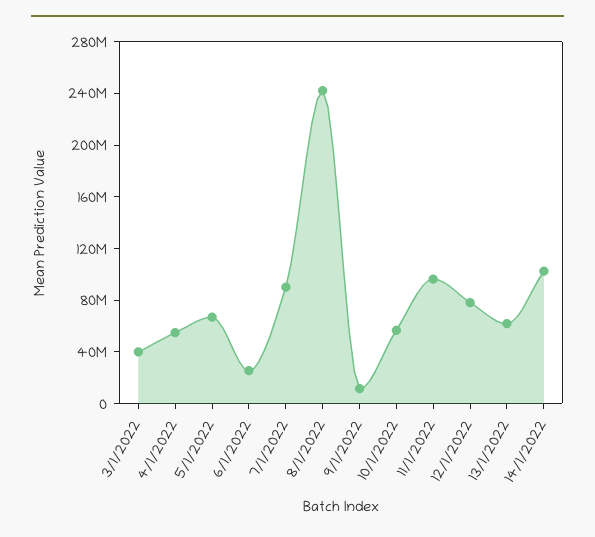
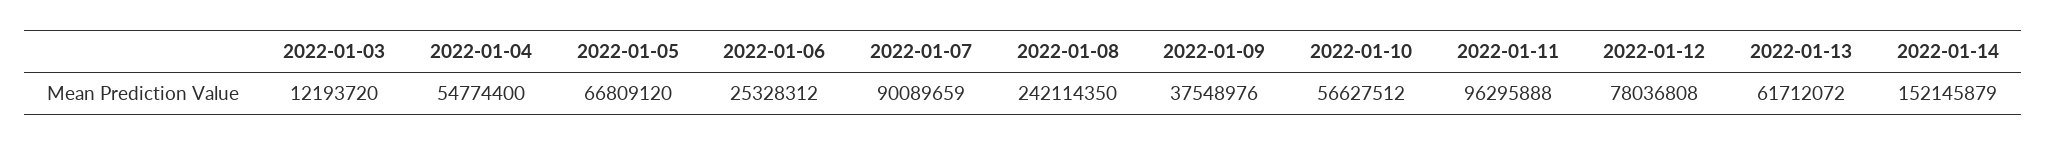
3/1/2022: 40000000 -> 12193720
9/1/2022: 10000000 -> 37548976
14/1/2022: 100000000 -> 152145879

